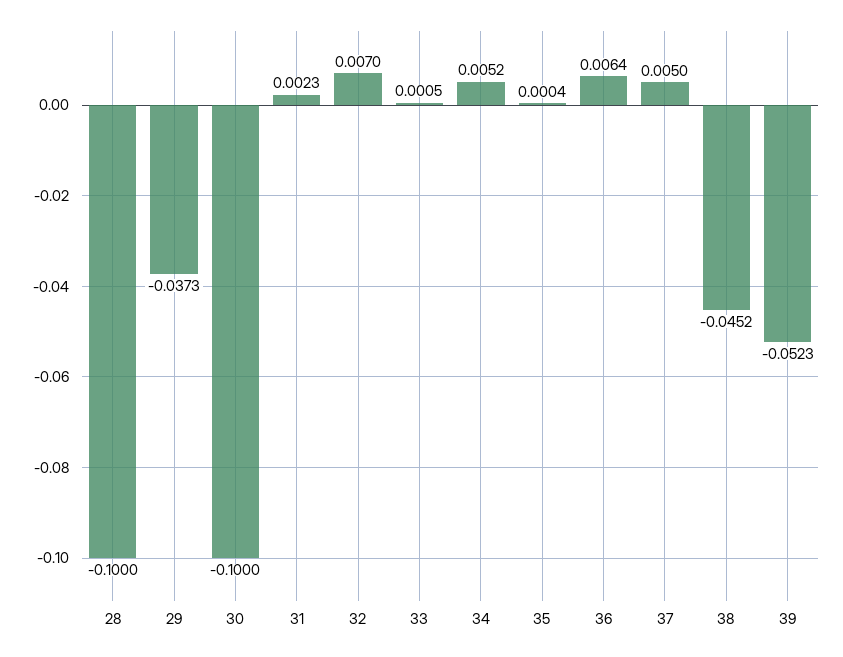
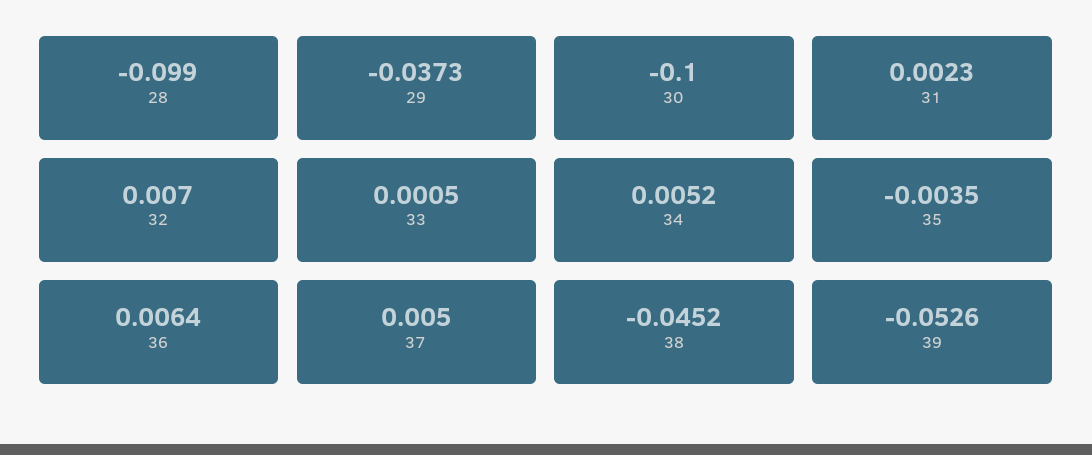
28: -0.1 -> -0.099
35: 0.0004 -> -0.0035
39: -0.0523 -> -0.0526

